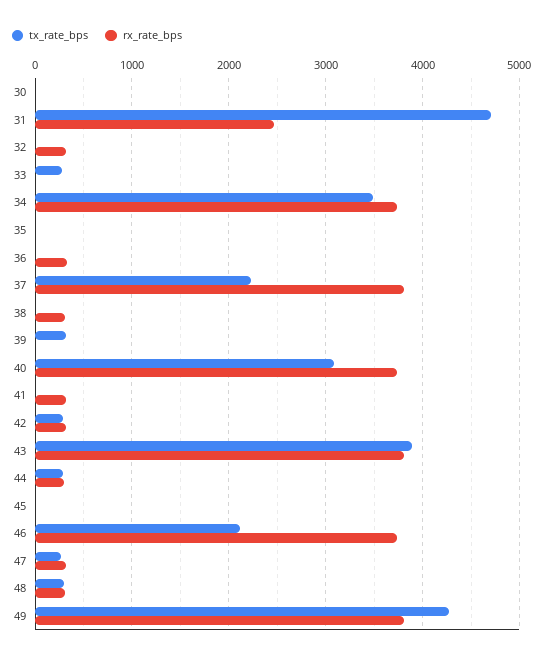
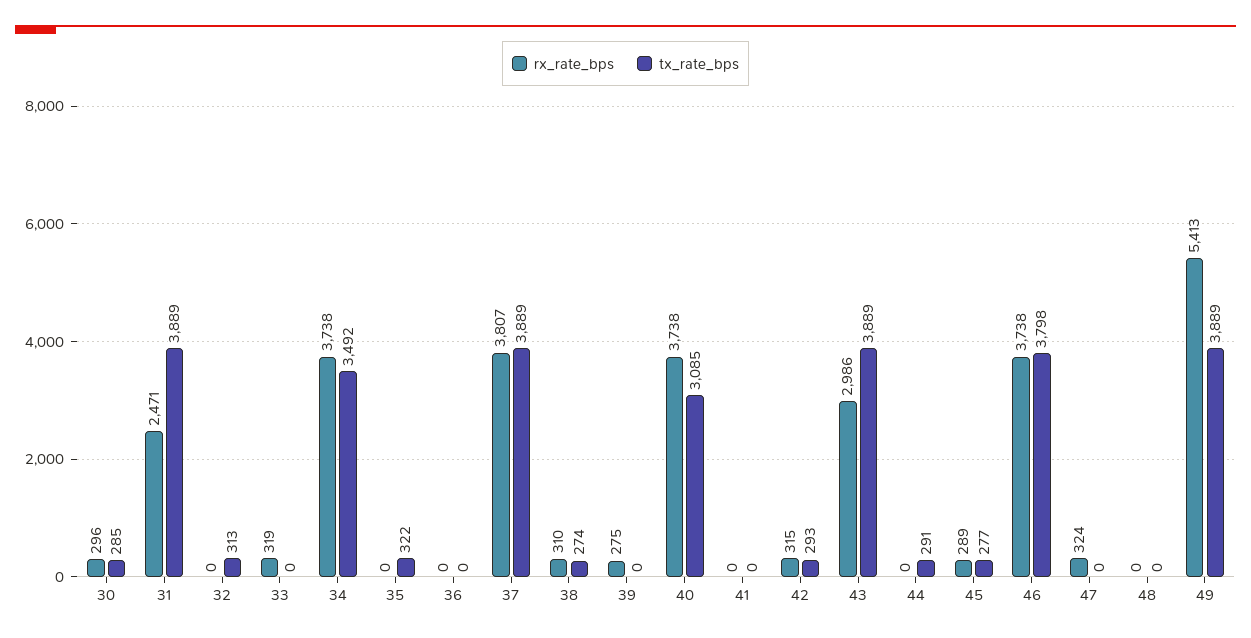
tx_rate_bps, 30: 0 -> 285
rx_rate_bps, 30: 0 -> 296
tx_rate_bps, 31: 4700 -> 3889
tx_rate_bps, 32: 0 -> 313
rx_rate_bps, 32: 300 -> 0
tx_rate_bps, 33: 300 -> 0
rx_rate_bps, 33: 0 -> 319
tx_rate_bps, 35: 0 -> 322
rx_rate_bps, 36: 300 -> 0
tx_rate_bps, 37: 2200 -> 3889
tx_rate_bps, 38: 0 -> 274
tx_rate_bps, 39: 300 -> 0
rx_rate_bps, 39: 0 -> 275
rx_rate_bps, 41: 300 -> 0
rx_rate_bps, 43: 3800 -> 2986
rx_rate_bps, 44: 300 -> 0
tx_rate_bps, 45: 0 -> 277
rx_rate_bps, 45: 0 -> 289
tx_rate_bps, 46: 2100 -> 3798
tx_rate_bps, 47: 300 -> 0
tx_rate_bps, 48: 300 -> 0
rx_rate_bps, 48: 300 -> 0
tx_rate_bps, 49: 4300 -> 3889
rx_rate_bps, 49: 3800 -> 5413

